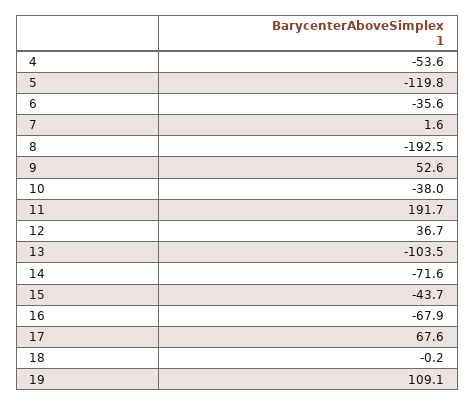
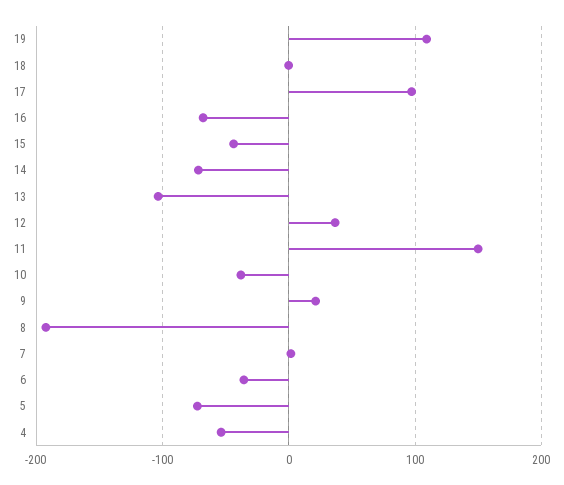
5: -119.8 -> -70
9: 52.6 -> 20
11: 191.7 -> 150
17: 67.6 -> 100

